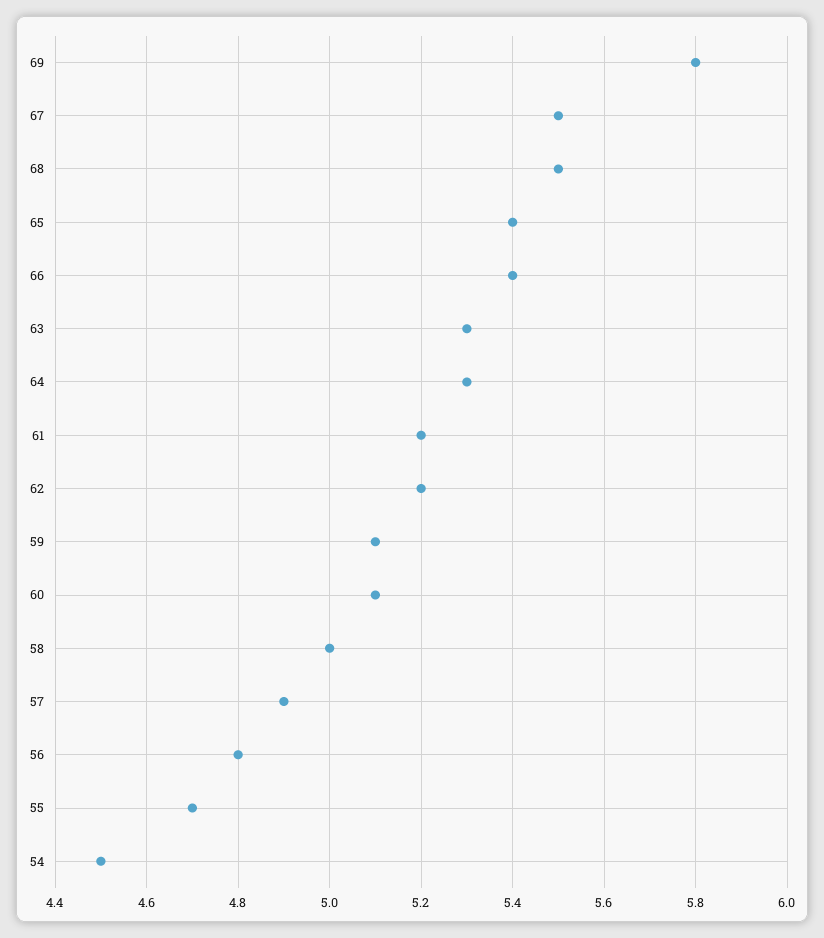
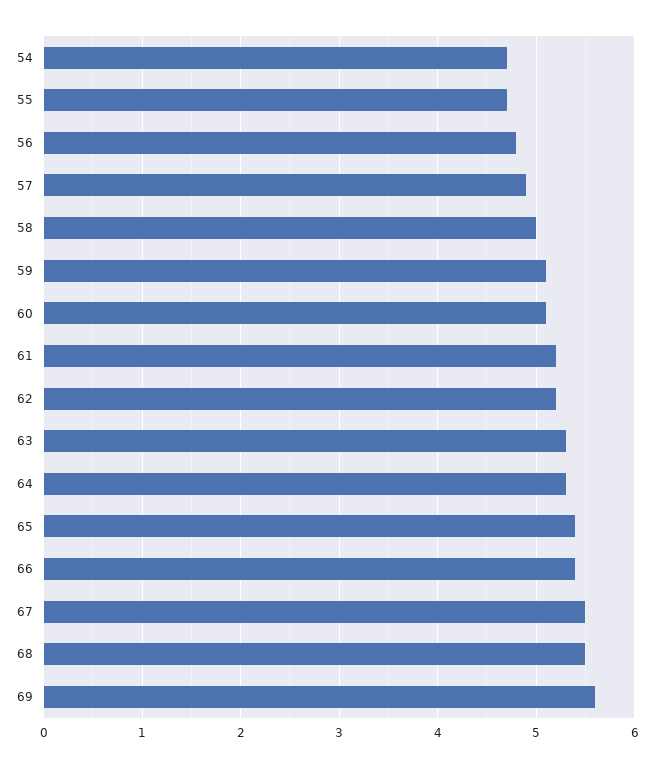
69: 5.8 -> 5.6
54: 4.5 -> 4.7

